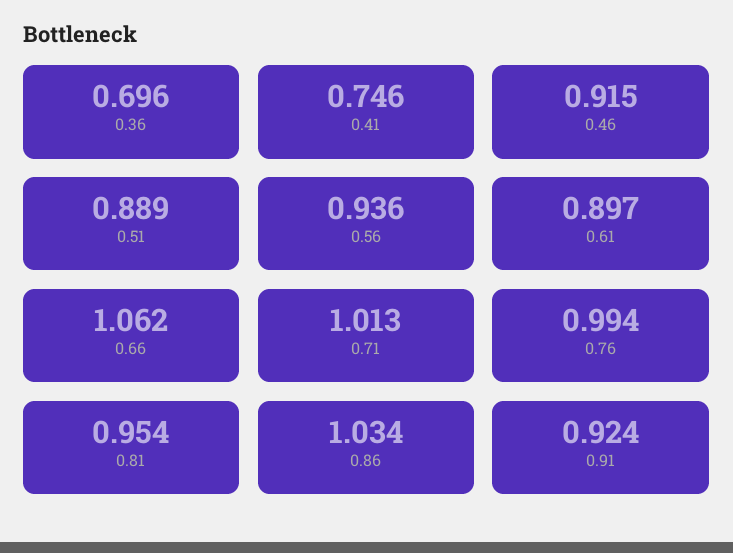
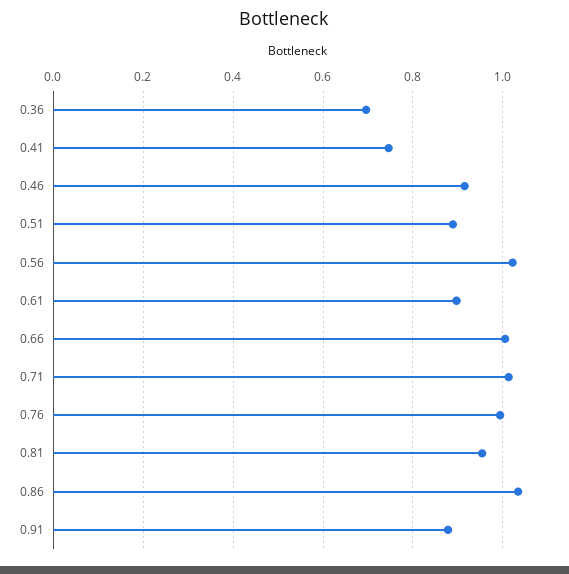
0.56: 0.936 -> 1.02
0.66: 1.062 -> 1
0.91: 0.924 -> 0.88

